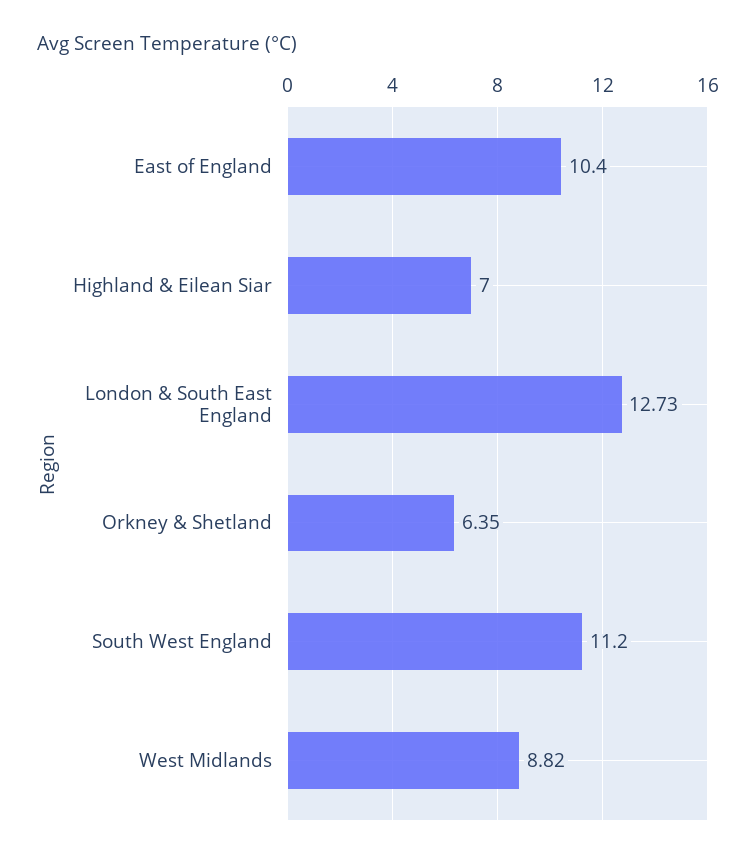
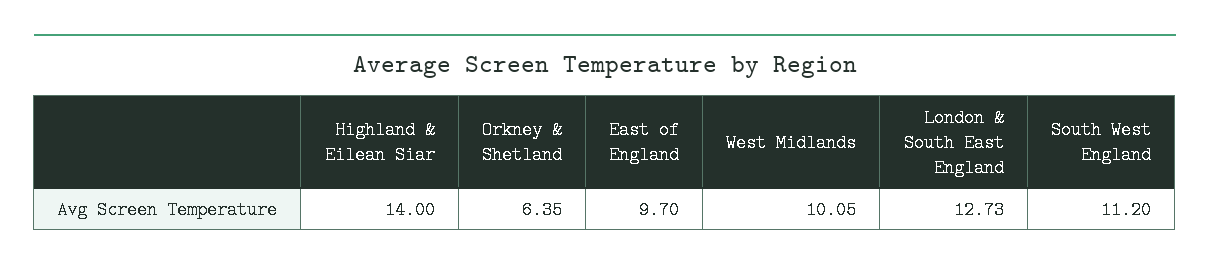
East of England: 10.4 -> 9.7
Highland & Eilean Siar: 7 -> 14
West Midlands: 8.82 -> 10.05

